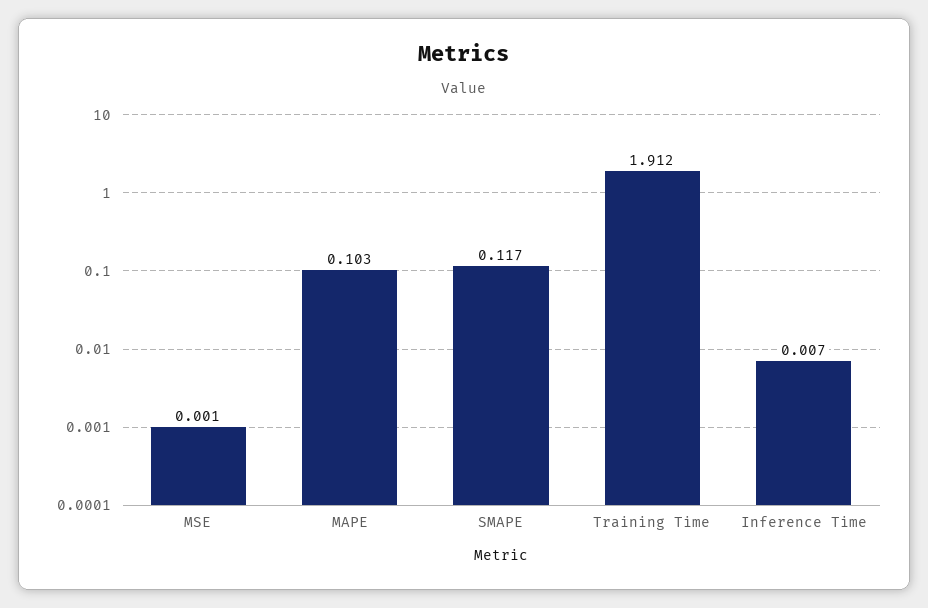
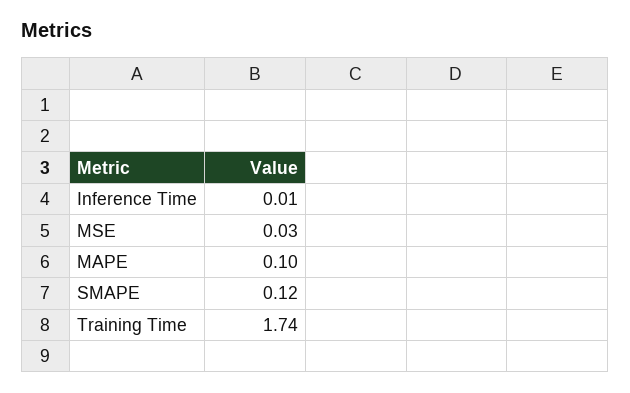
MSE: 0.001 -> 0.03
Training Time: 1.912 -> 1.74

